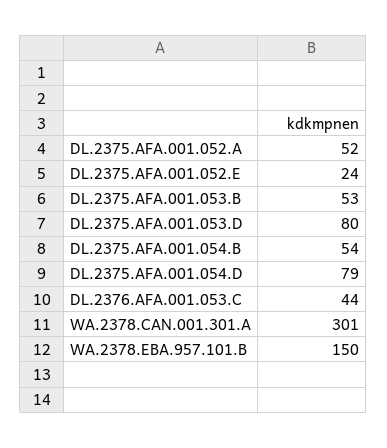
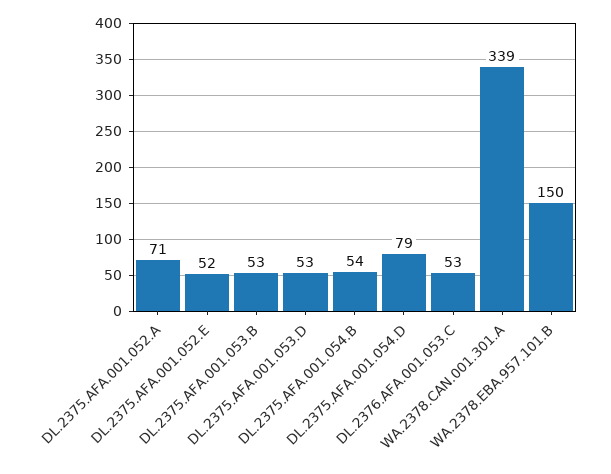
DL.2375.AFA.001.052.A: 52 -> 71
DL.2375.AFA.001.052.E: 24 -> 52
DL.2375.AFA.001.053.D: 80 -> 53
DL.2376.AFA.001.053.C: 44 -> 53
WA.2378.CAN.001.301.A: 301 -> 339

